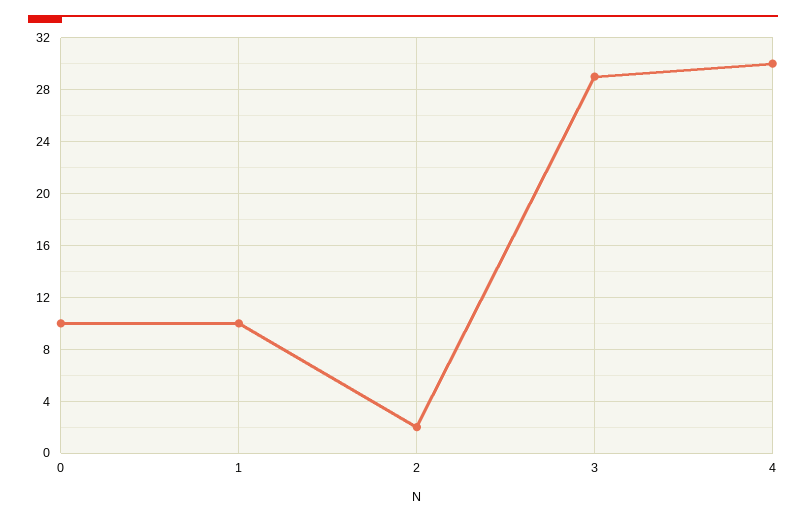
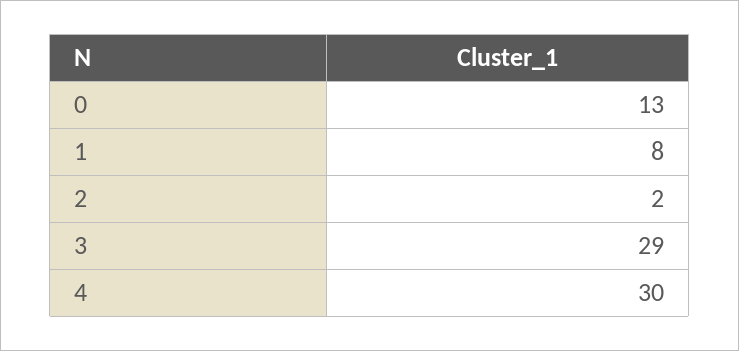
0: 10 -> 13
1: 10 -> 8

